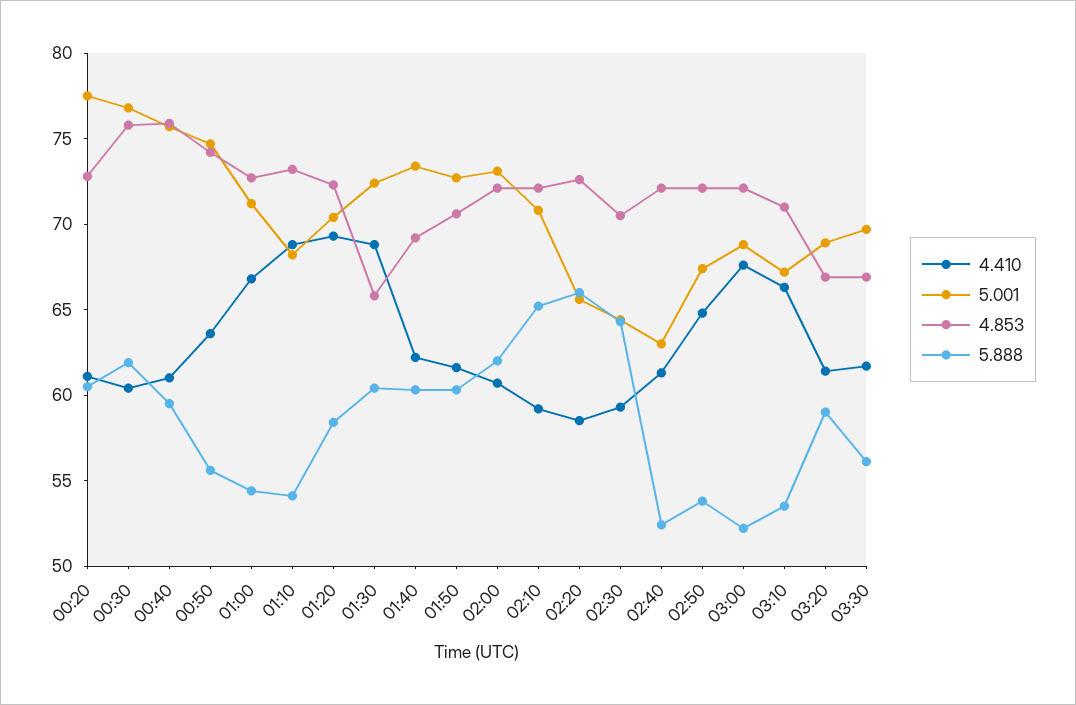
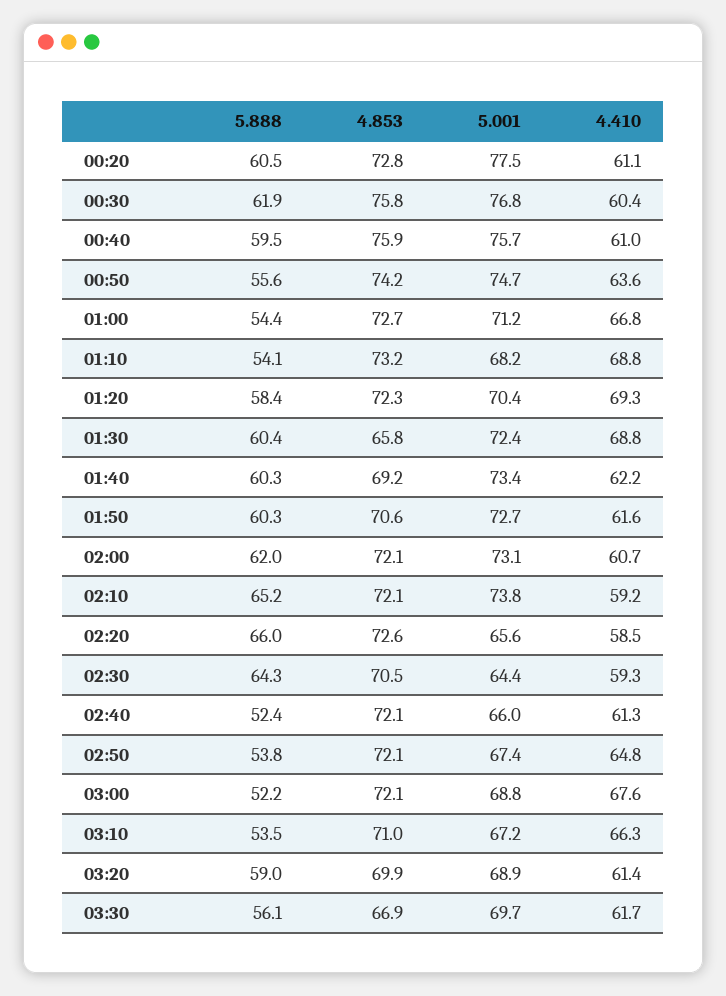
5.001, 02:10: 71 -> 73.8
5.001, 02:40: 63 -> 66
4.853, 03:20: 67 -> 69.9

